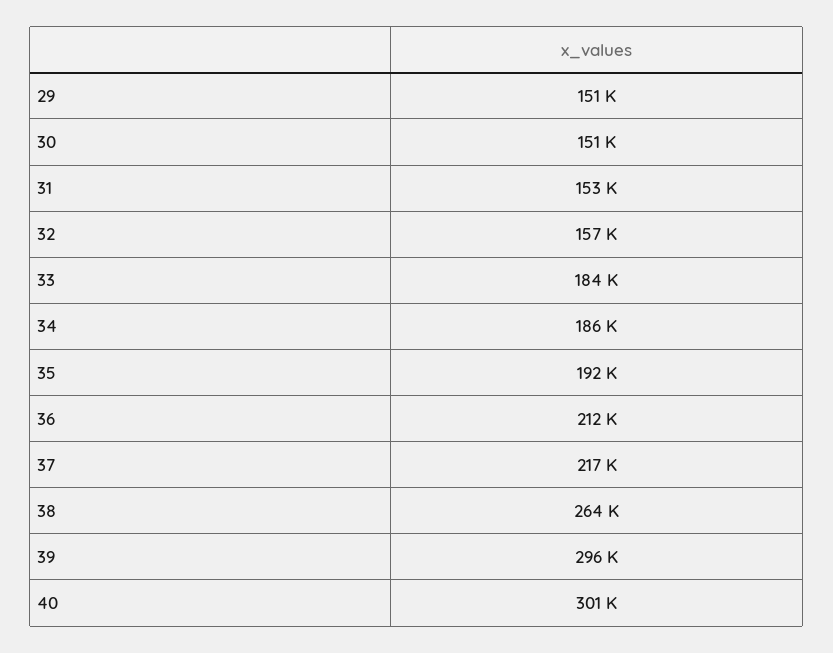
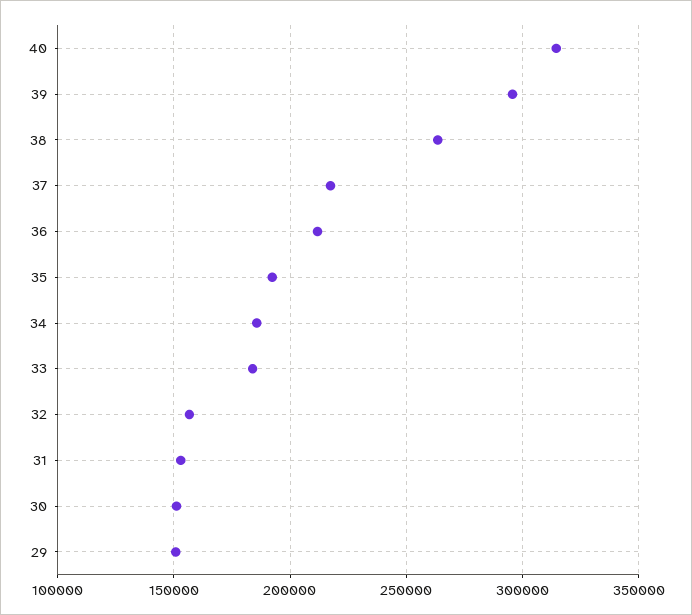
40: 301000 -> 315000

